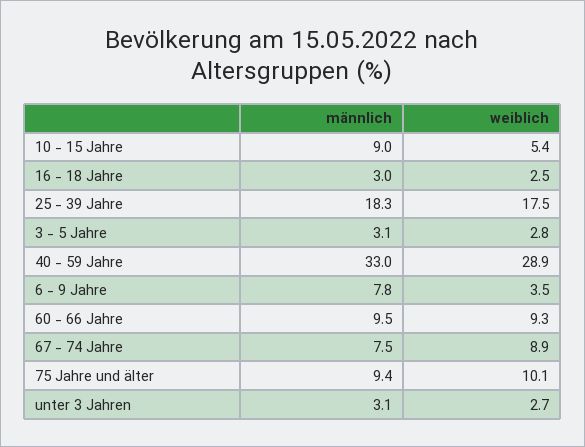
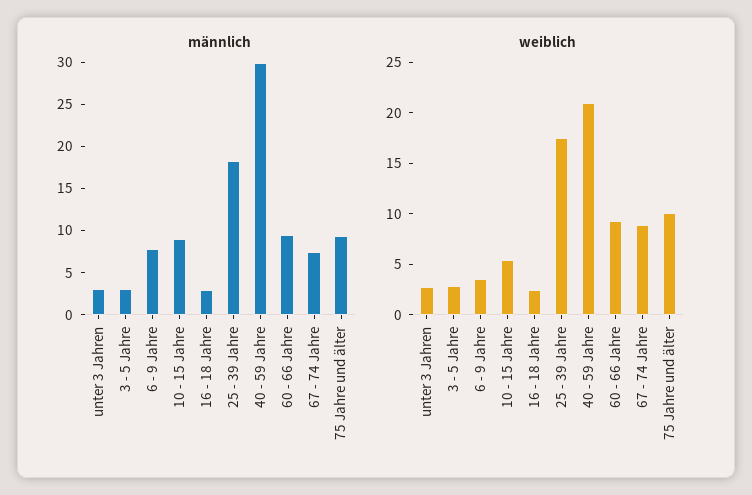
männlich, 40 - 59 Jahre: 33 -> 30
weiblich, 40 - 59 Jahre: 28.9 -> 21

